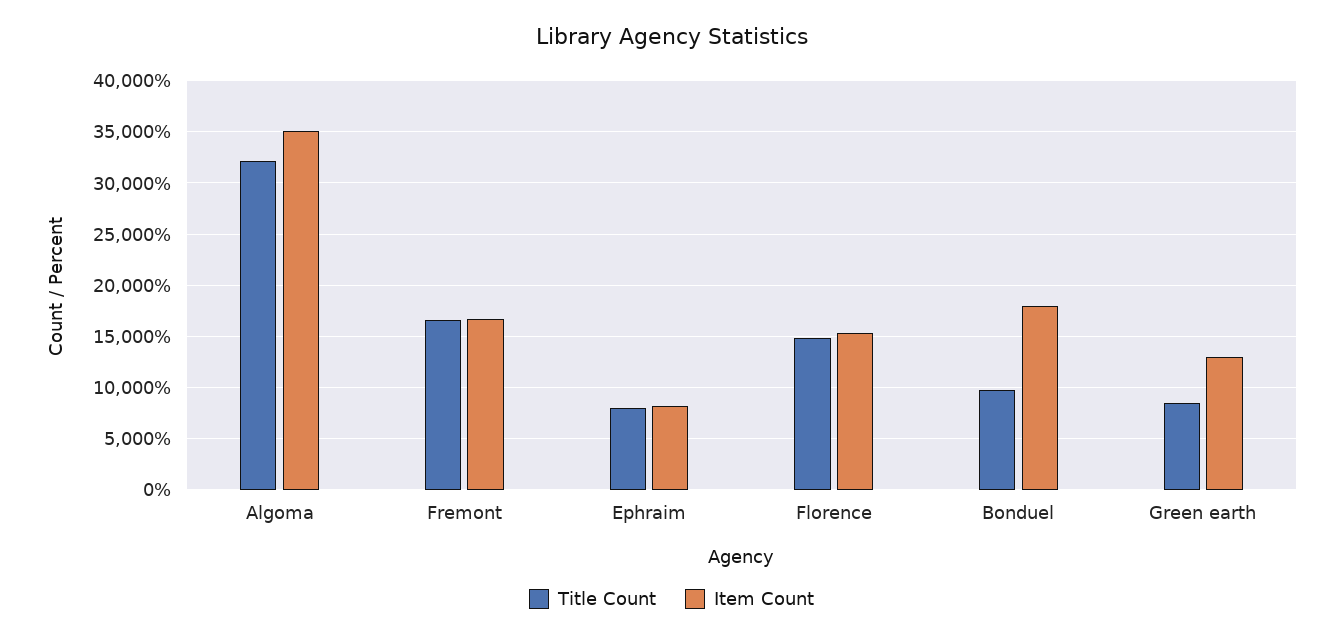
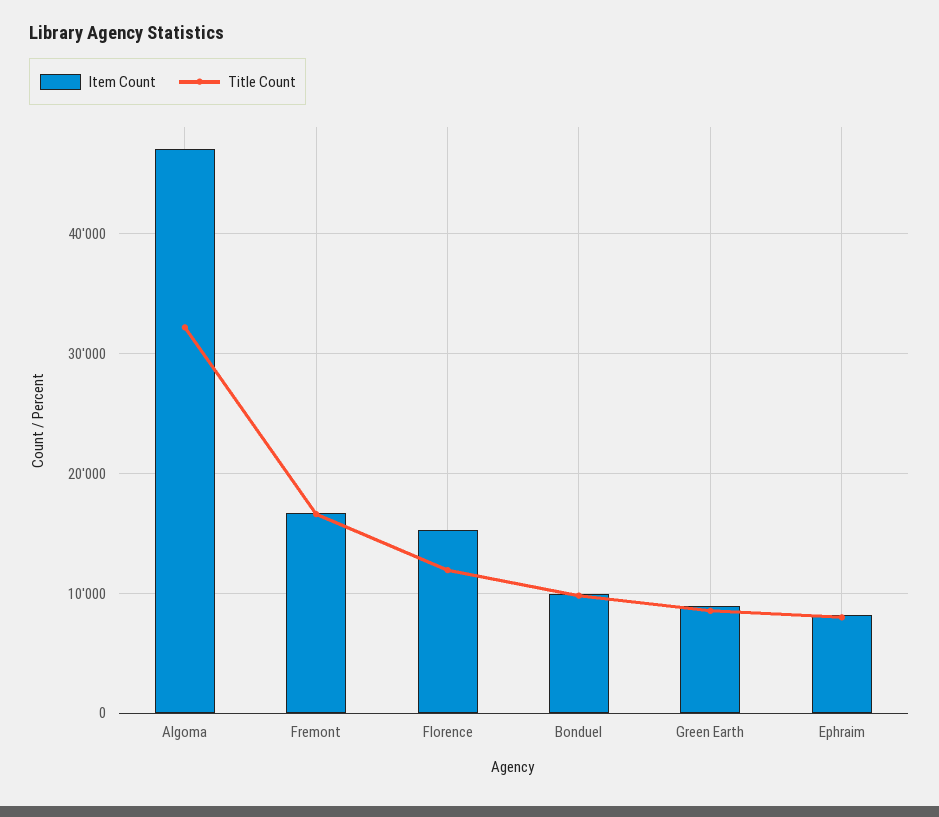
Item Count, Algoma: 35000 -> 47000
Title Count, Florence: 15000 -> 12000
Item Count, Bonduel: 18000 -> 10000
Item Count, Green earth: 13000 -> 9000

